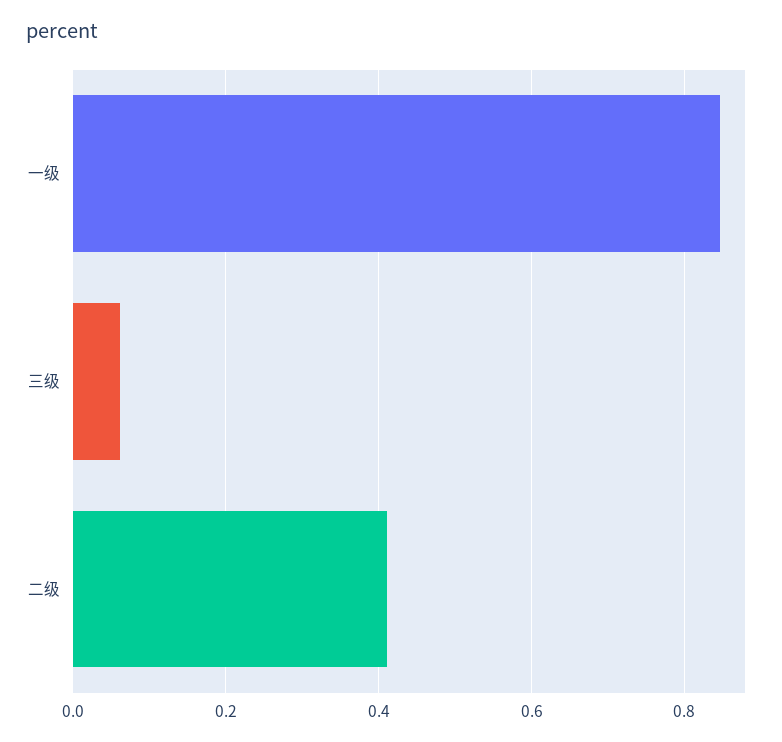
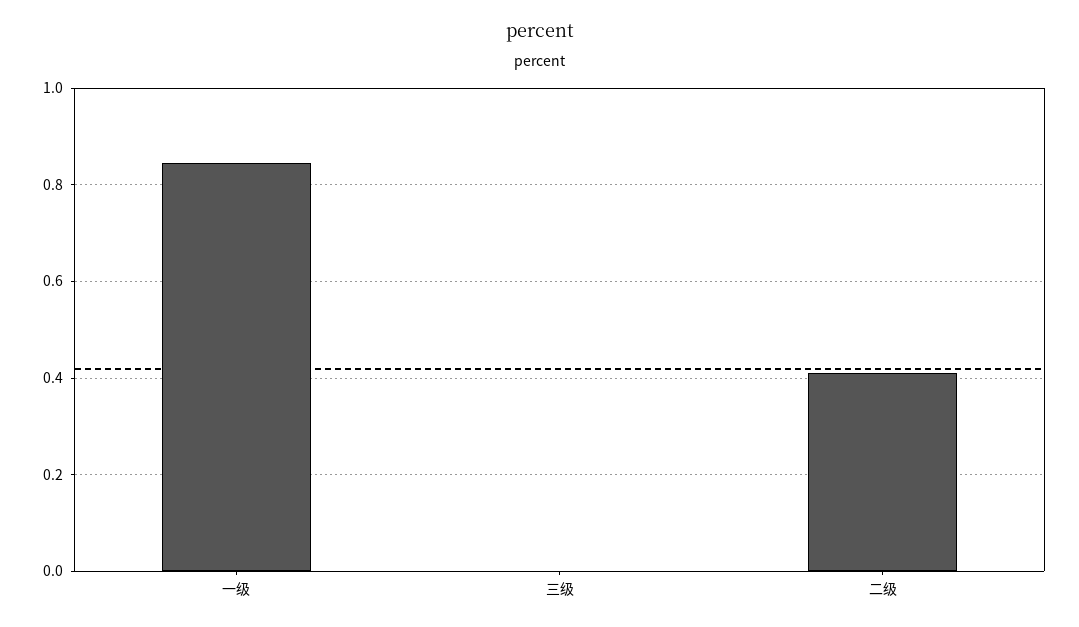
三级: 0.06 -> 0

